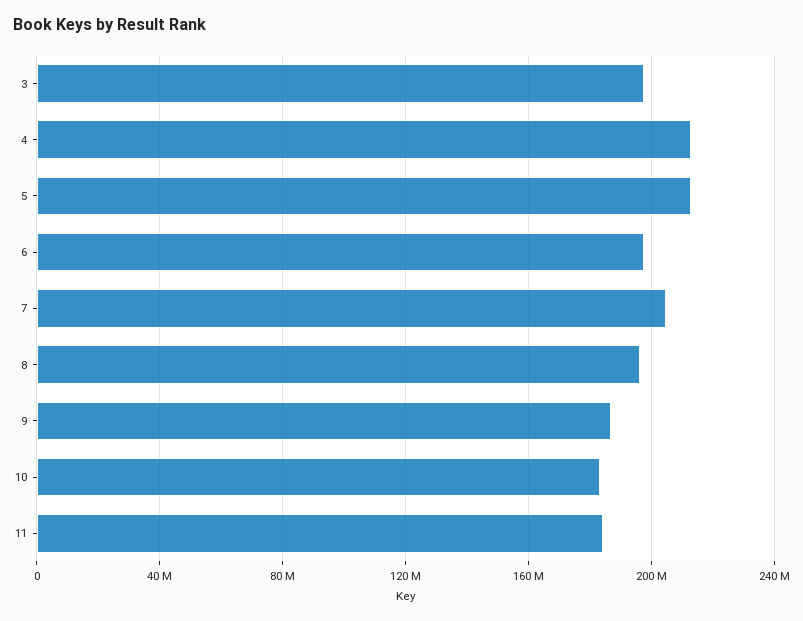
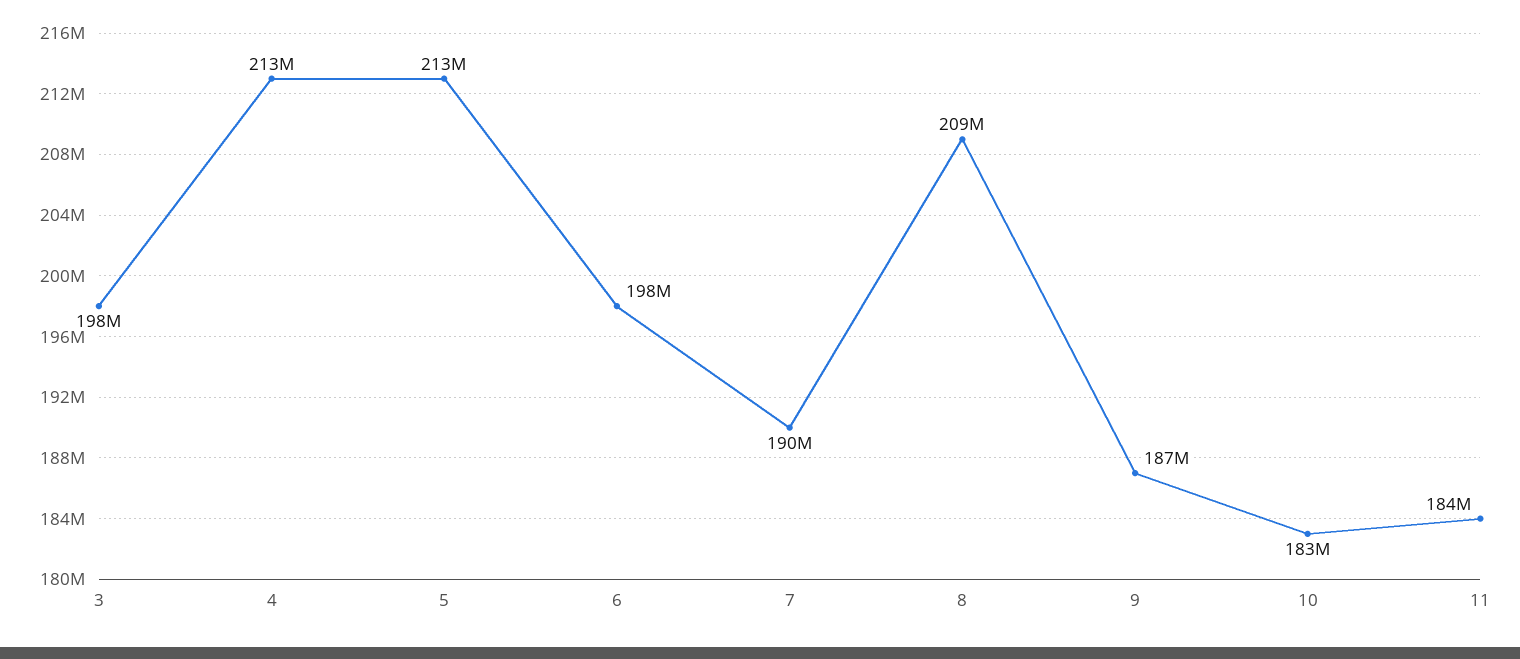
7: 205000000 -> 190000000
8: 195000000 -> 209000000

